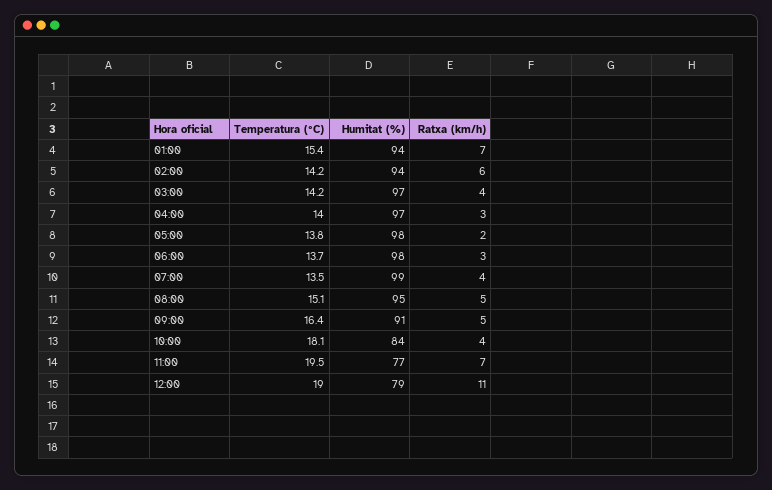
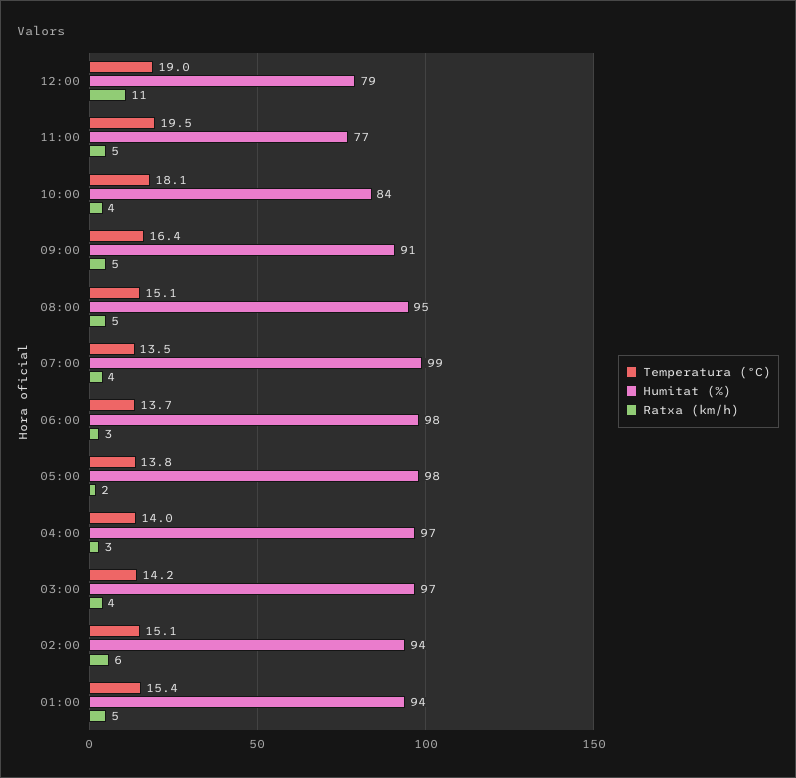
Ratxa (km/h), 01:00: 7 -> 5
Temperatura (ºC), 02:00: 14.2 -> 15.1
Ratxa (km/h), 11:00: 7 -> 5

